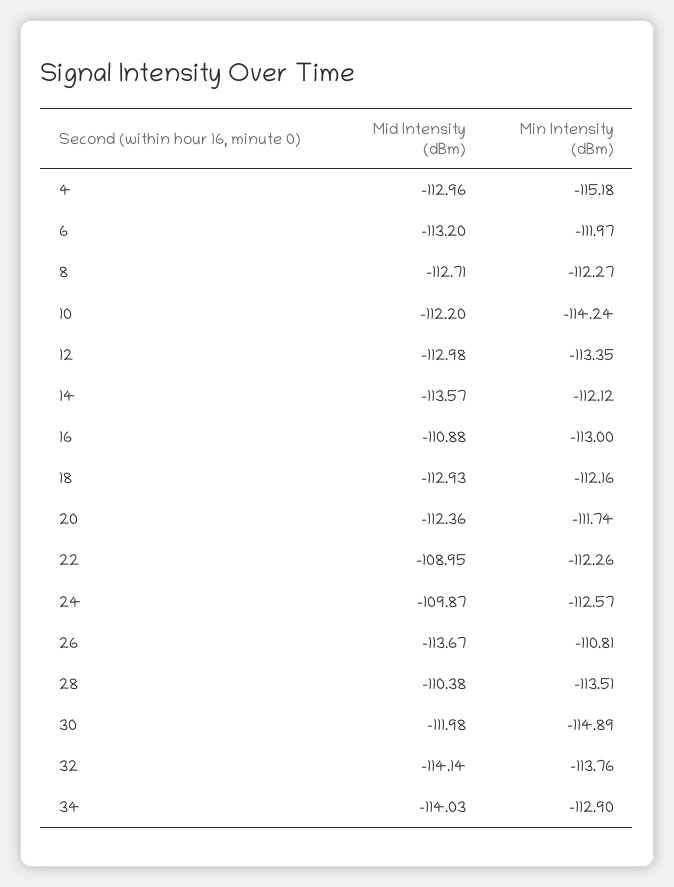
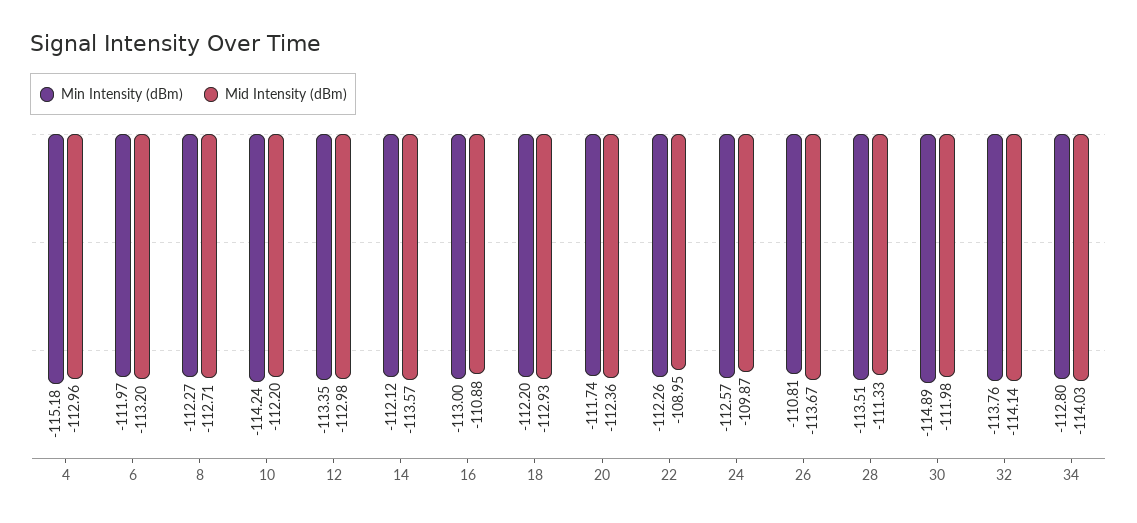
Min Intensity (dBm), 18: -112.16 -> -112.2
Mid Intensity (dBm), 28: -110.38 -> -111.33
Min Intensity (dBm), 34: -112.9 -> -112.8

